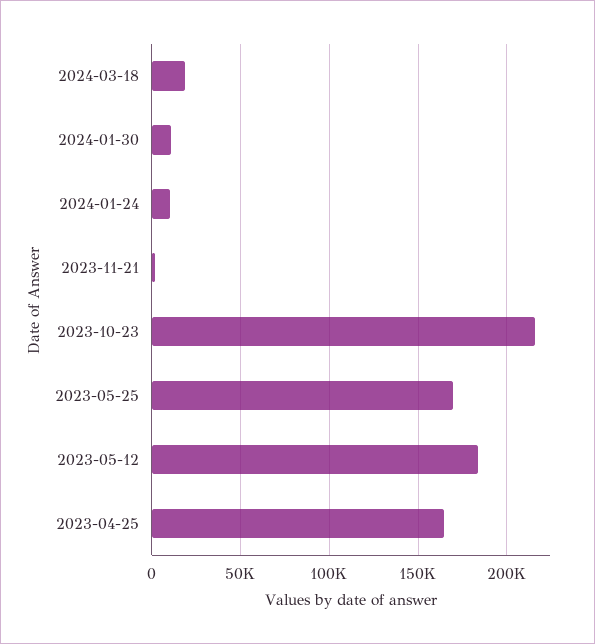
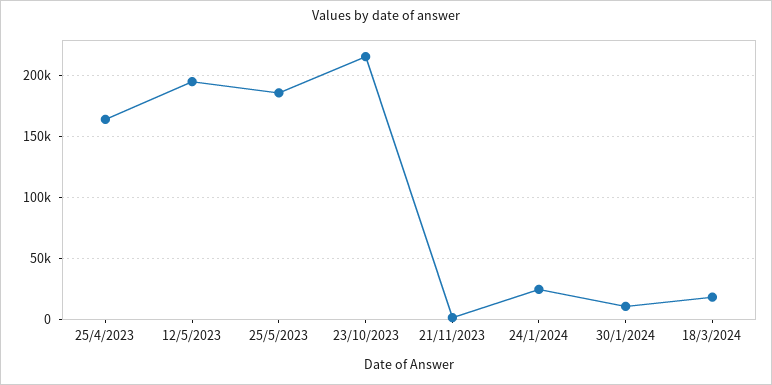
2024-01-24: 10000 -> 25000
2023-05-25: 170000 -> 185000
2023-05-12: 185000 -> 195000

